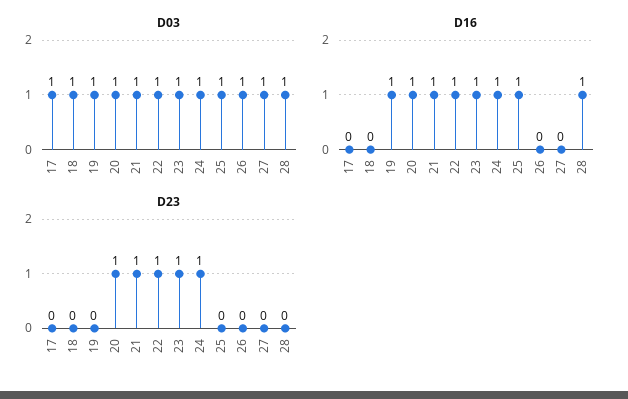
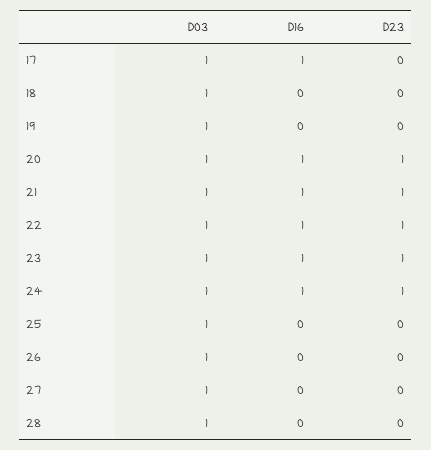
D16, 17: 0 -> 1
D16, 19: 1 -> 0
D16, 25: 1 -> 0
D16, 28: 1 -> 0

